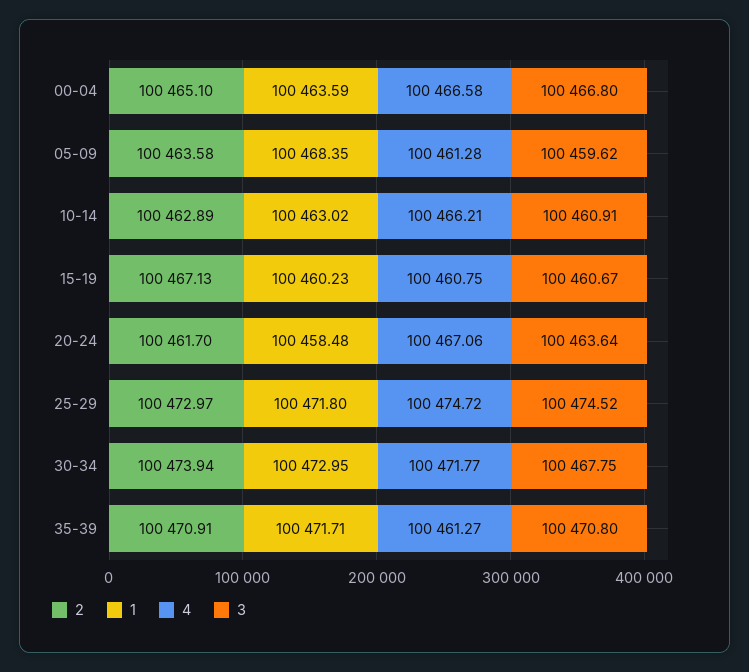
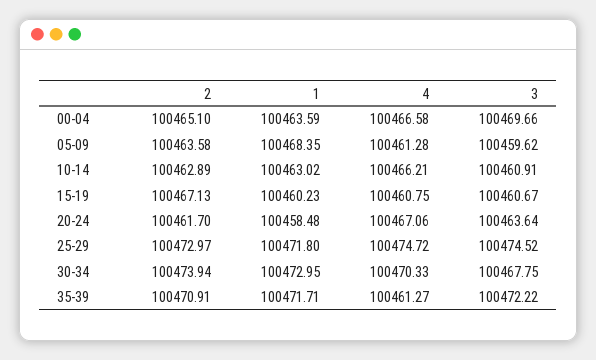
3, 00-04: 100466.8 -> 100469.66
4, 30-34: 100471.77 -> 100470.33
3, 35-39: 100470.8 -> 100472.22

